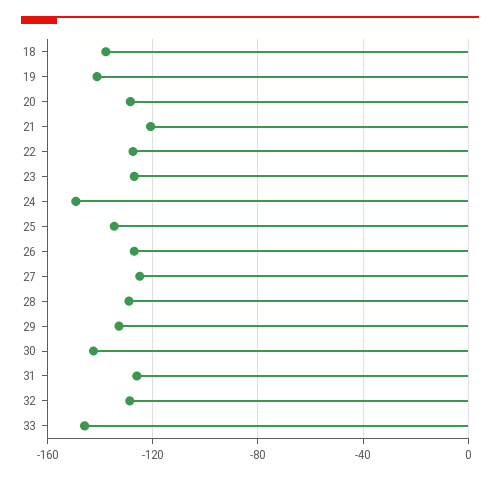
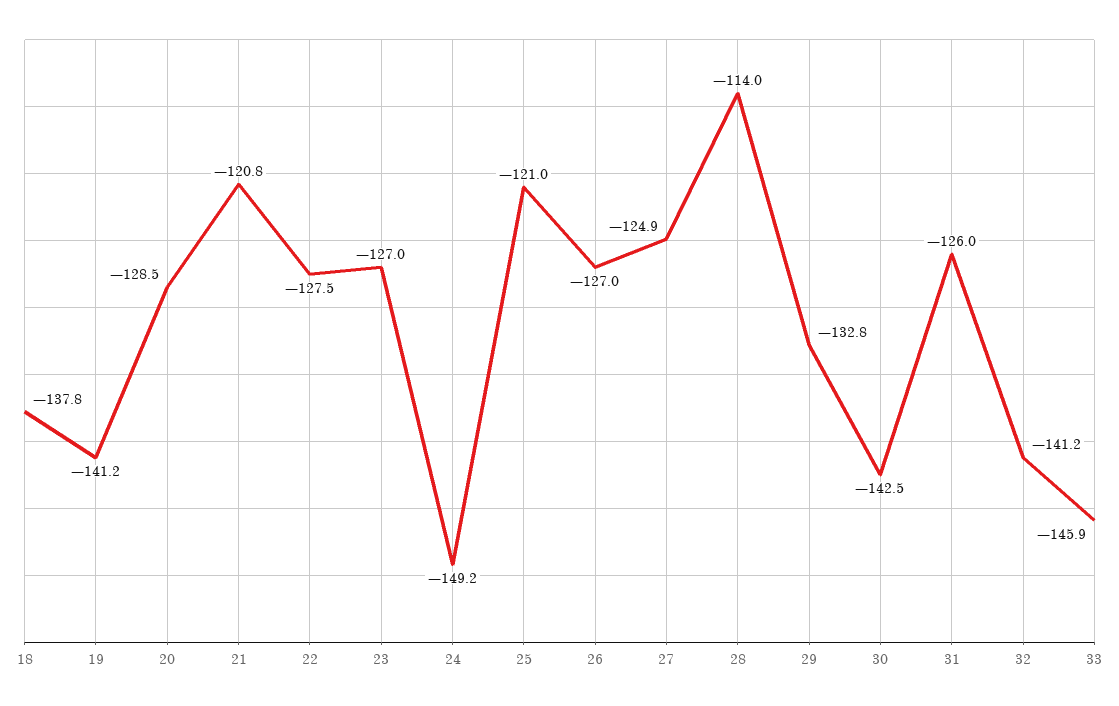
25: -135 -> -121
28: -130 -> -114
32: -130 -> -141.2

